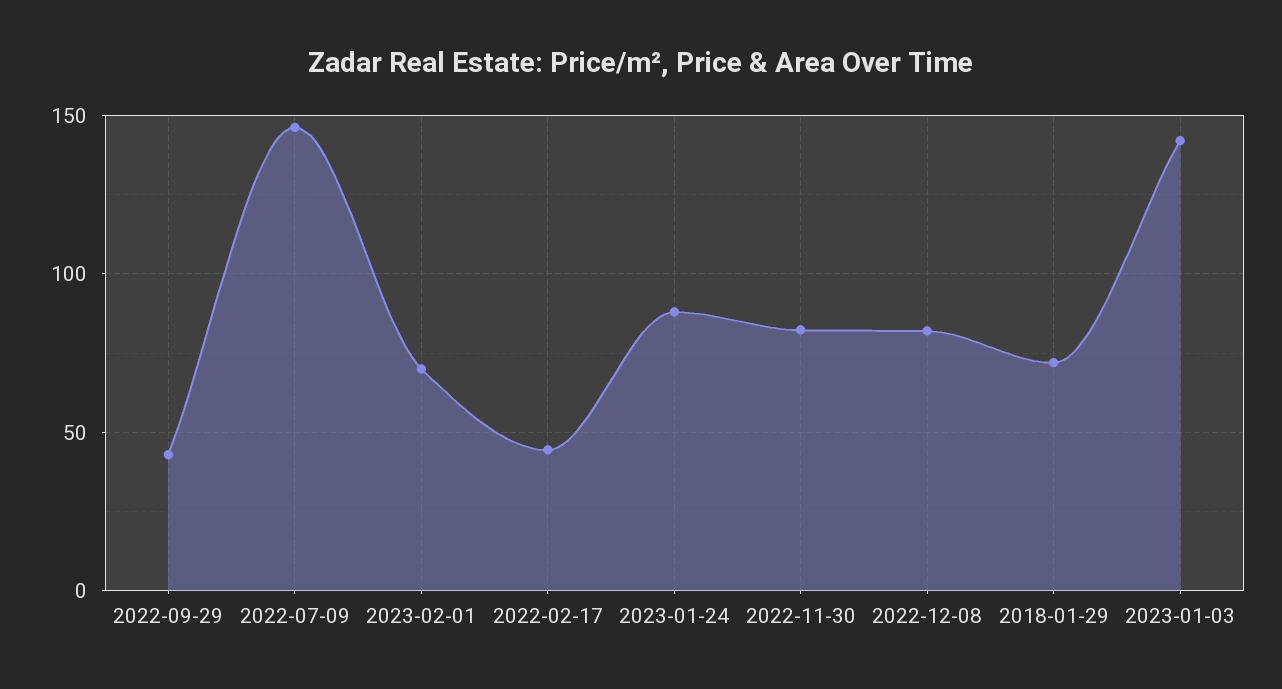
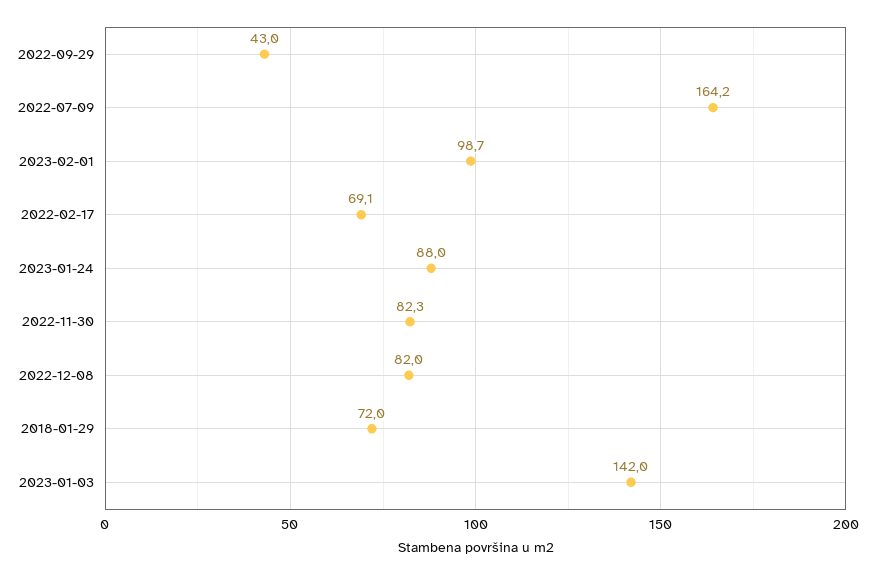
2022-07-09: 145 -> 164.2
2023-02-01: 70 -> 98.7
2022-02-17: 45 -> 69.1

